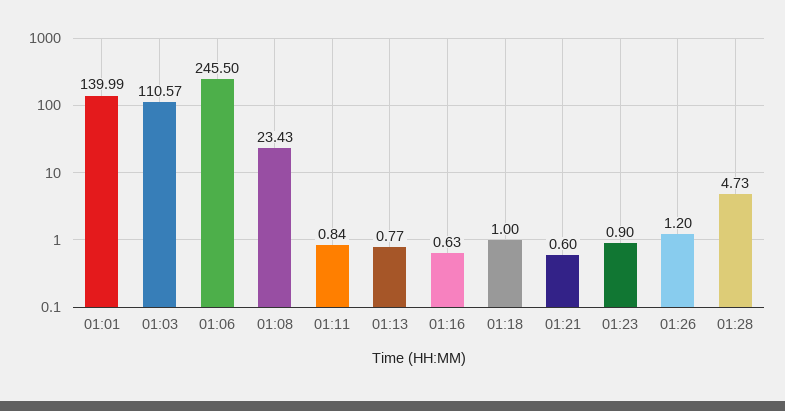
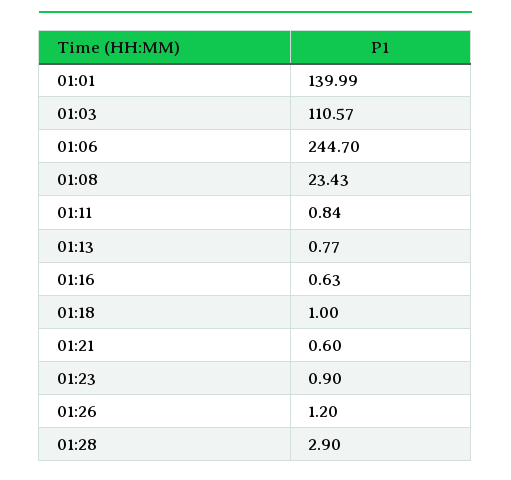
01:06: 245.5 -> 244.7
01:28: 4.73 -> 2.9

